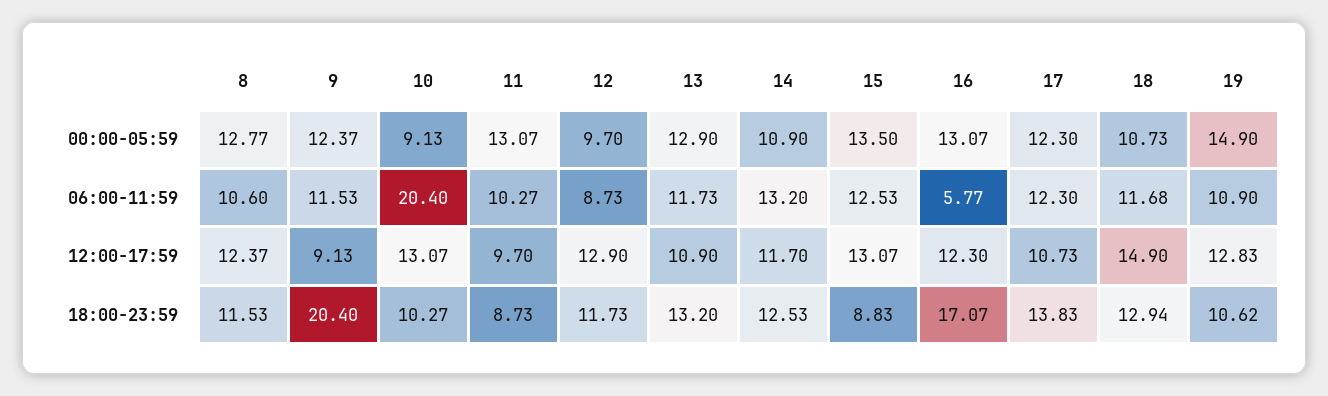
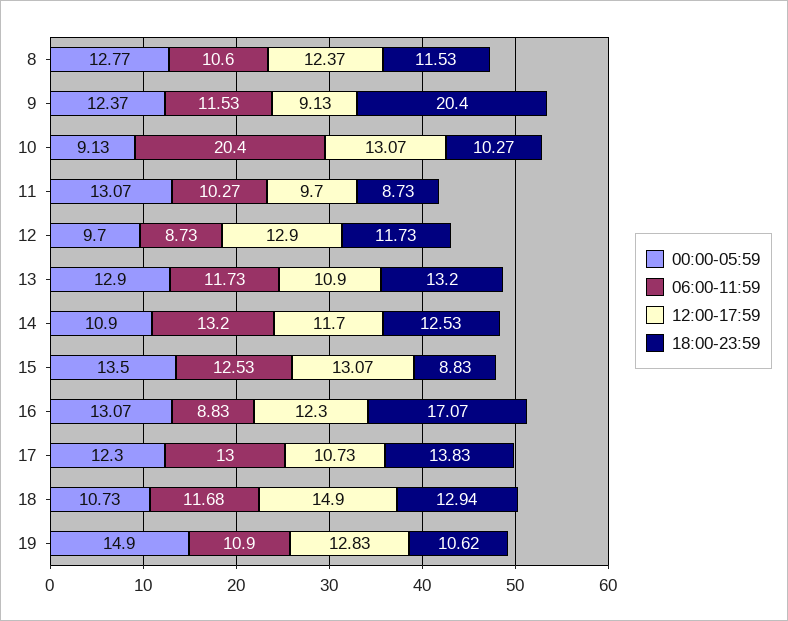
06:00-11:59, 16: 5.77 -> 8.83
06:00-11:59, 17: 12.3 -> 13

